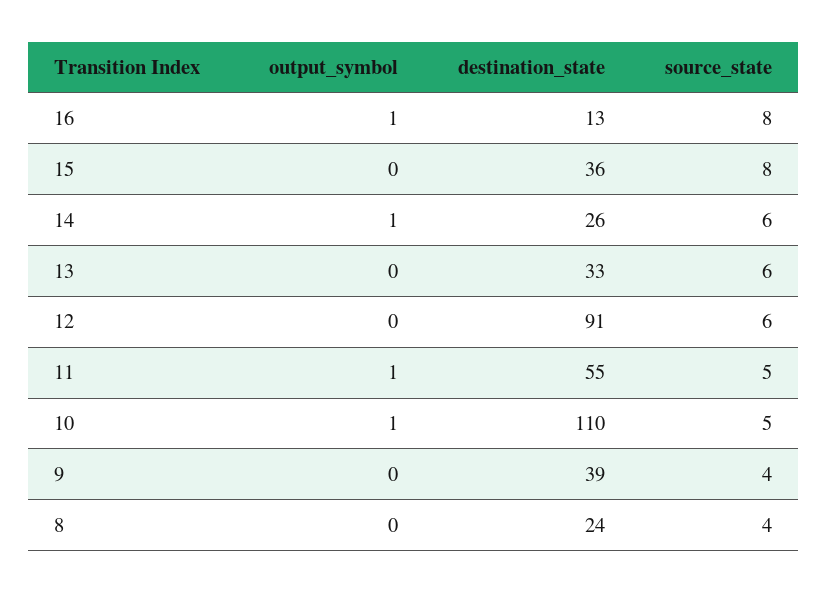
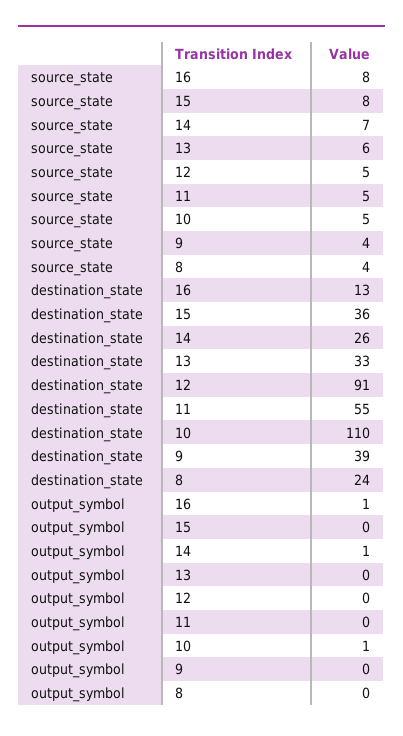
source_state, 14: 6 -> 7
source_state, 12: 6 -> 5
output_symbol, 11: 1 -> 0

